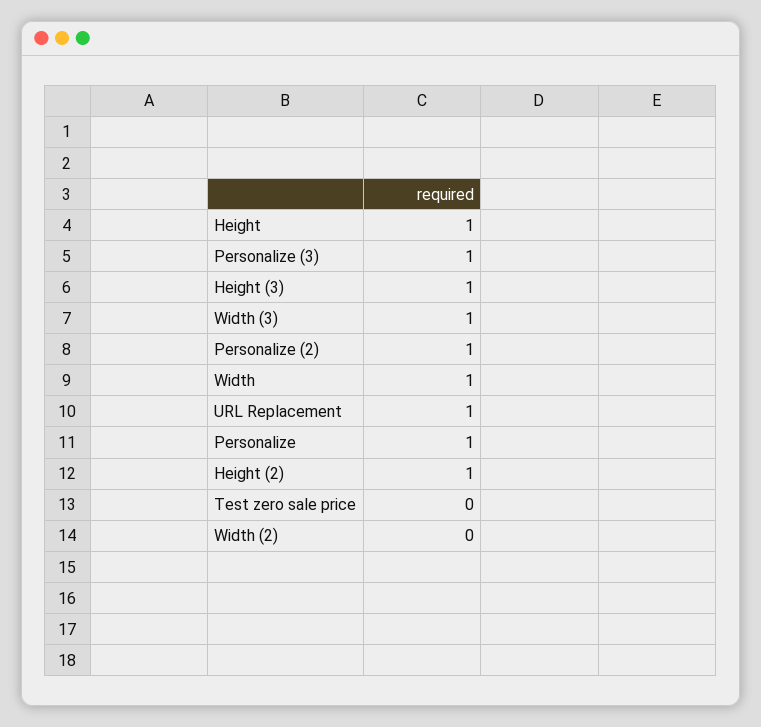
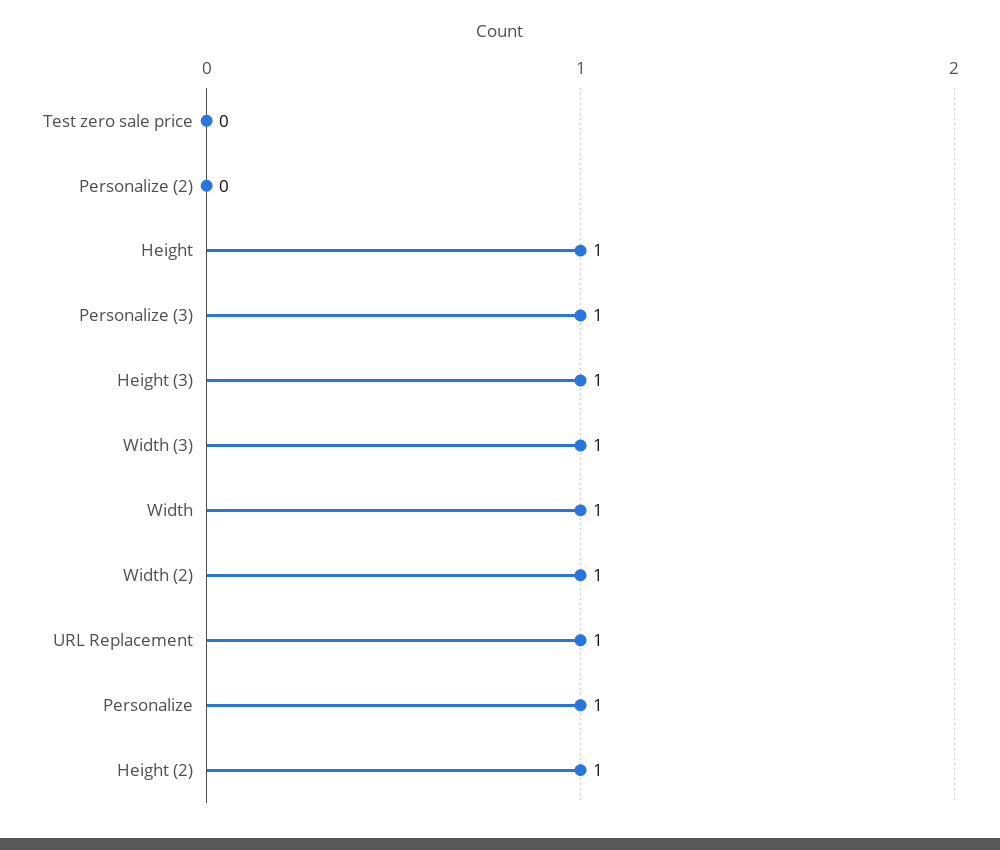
Personalize (2): 1 -> 0
Width (2): 0 -> 1

